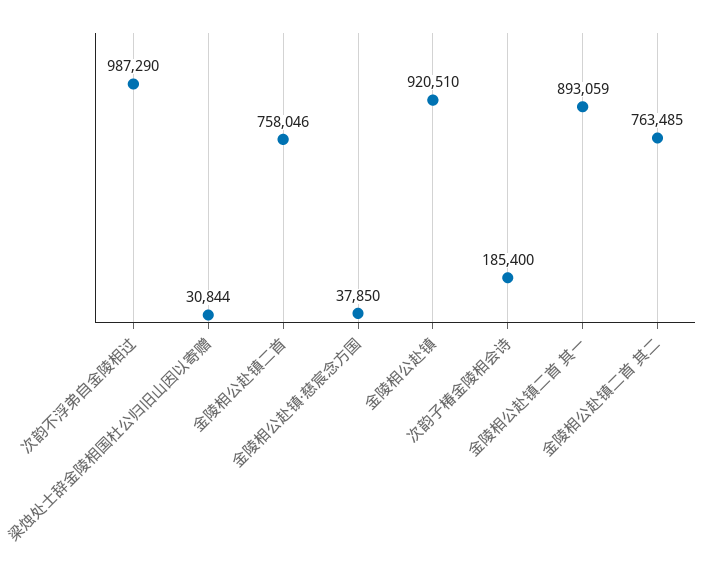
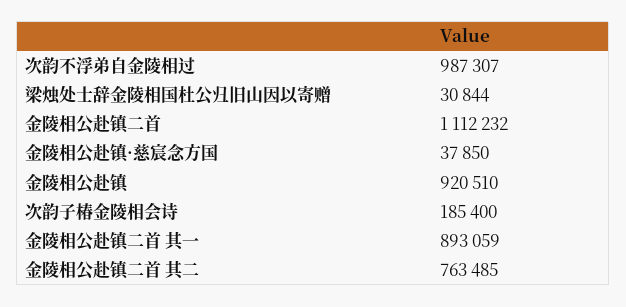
次韵不浮弟自金陵相过: 987290 -> 987307
金陵相公赴镇二首: 758046 -> 1112232

